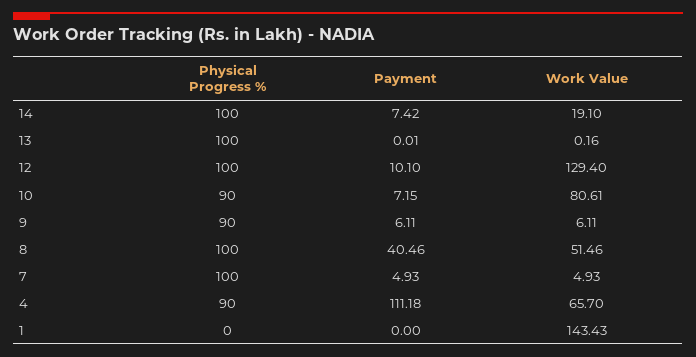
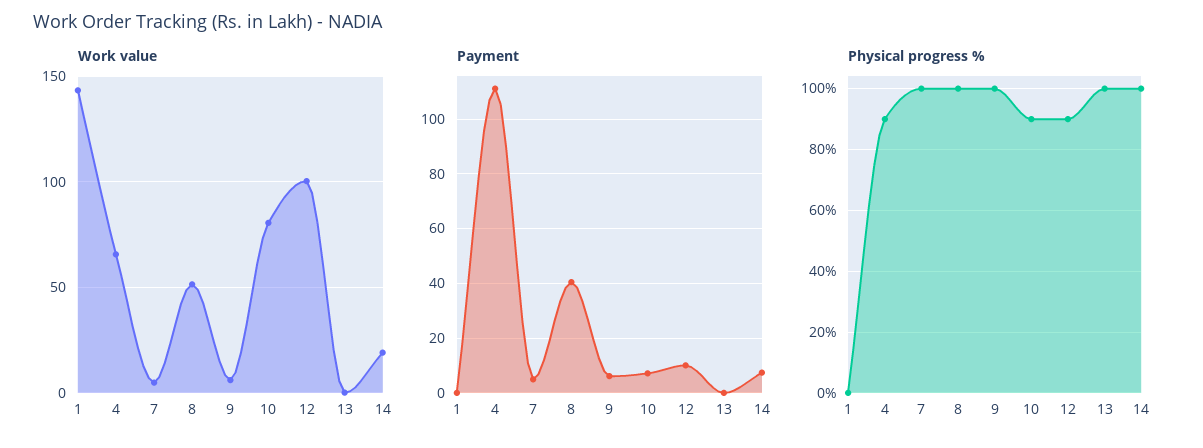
Physical Progress %, 12: 100 -> 90
Work Value, 12: 129.4 -> 100
Physical Progress %, 9: 90 -> 100

